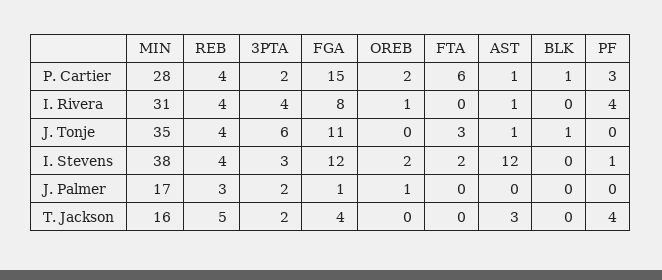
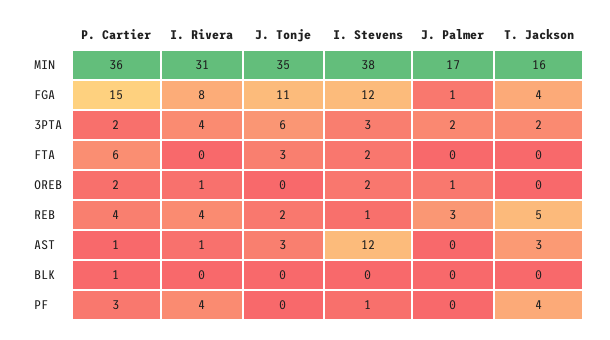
MIN, P. Cartier: 28 -> 36
REB, J. Tonje: 4 -> 2
AST, J. Tonje: 1 -> 3
BLK, J. Tonje: 1 -> 0
REB, I. Stevens: 4 -> 1

